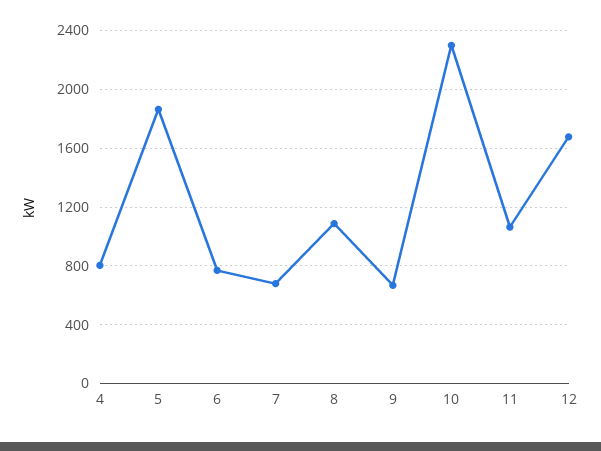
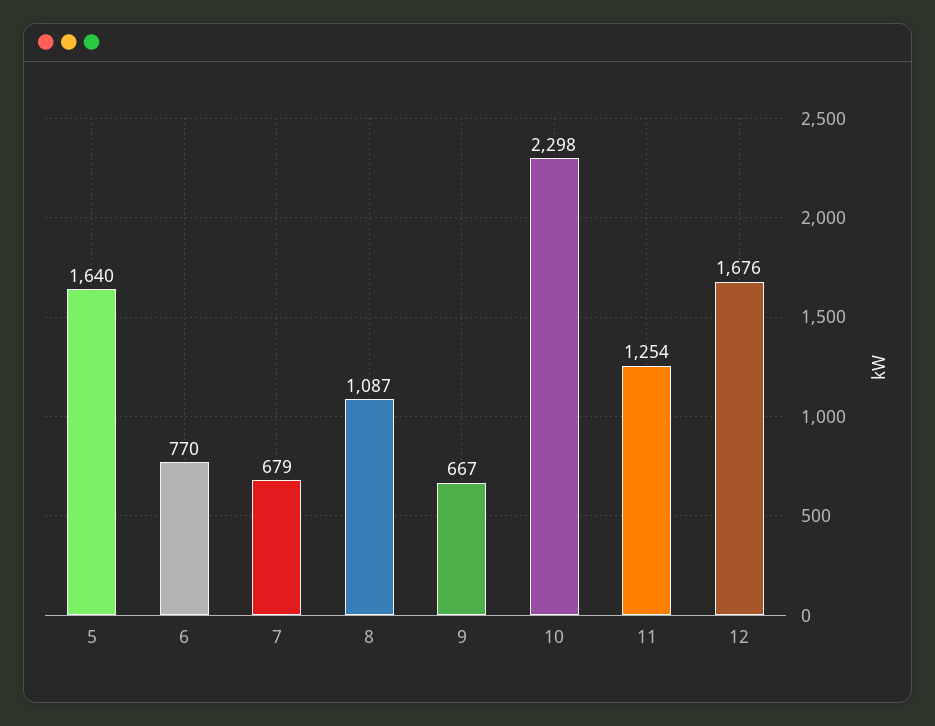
4: 800 -> none
5: 1850 -> 1640
11: 1050 -> 1254

